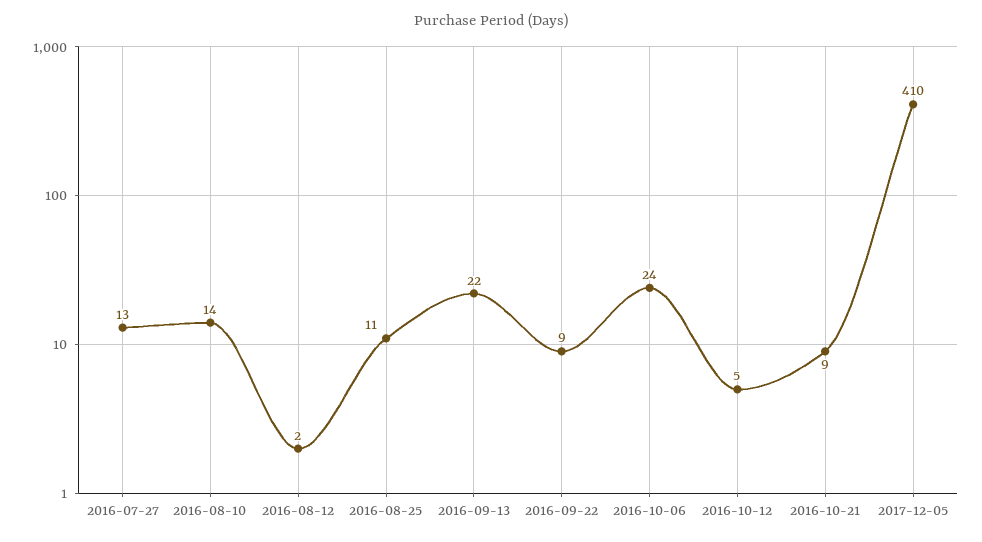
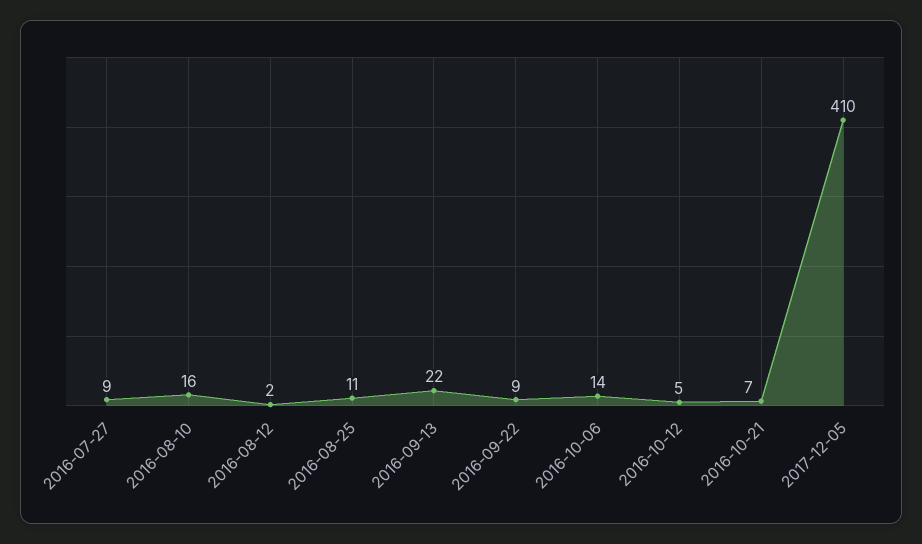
2016-07-27: 13 -> 9
2016-08-10: 14 -> 16
2016-10-06: 24 -> 14
2016-10-21: 9 -> 7

